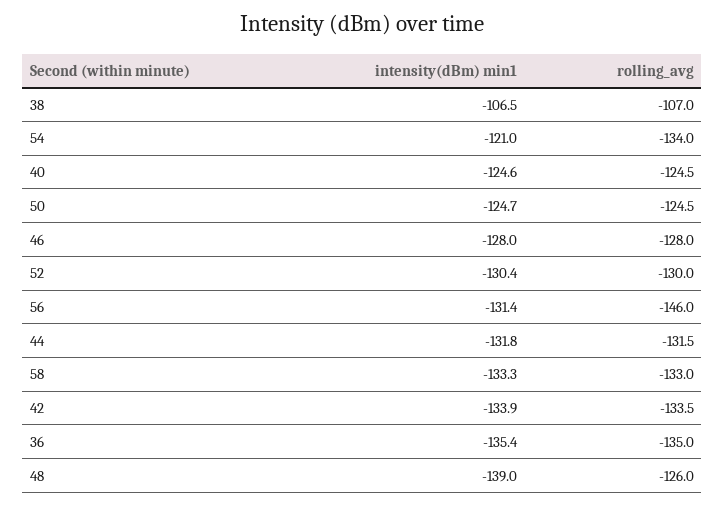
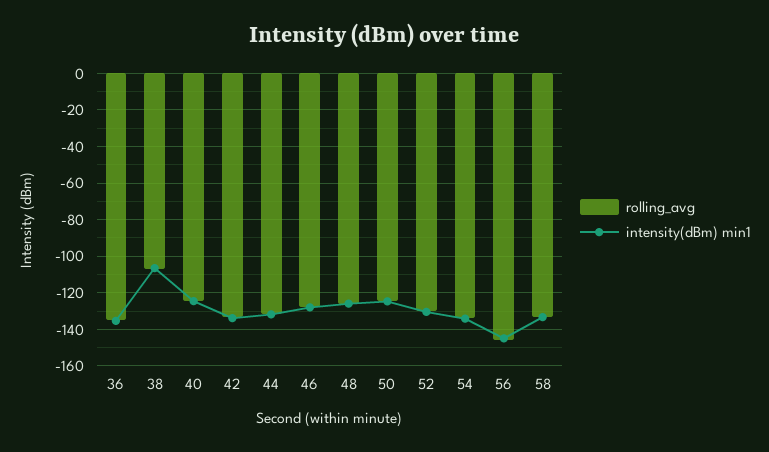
intensity(dBm) min1, 54: -121 -> -135
intensity(dBm) min1, 56: -131.4 -> -145
intensity(dBm) min1, 48: -139 -> -125

